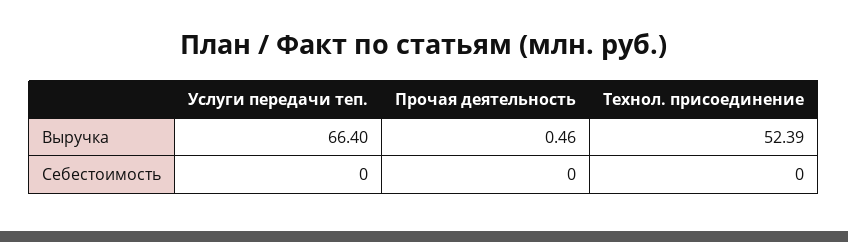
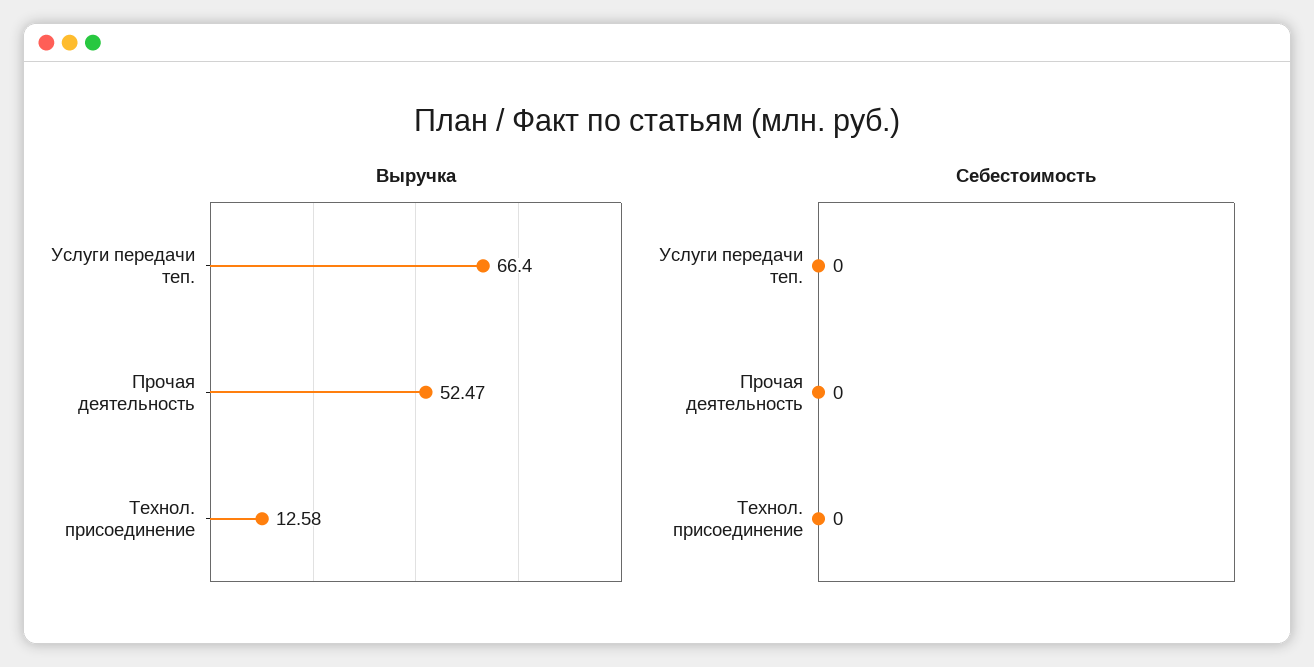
Выручка, Прочая деятельность: 0.46 -> 52.47
Выручка, Технол. присоединение: 52.39 -> 12.58

